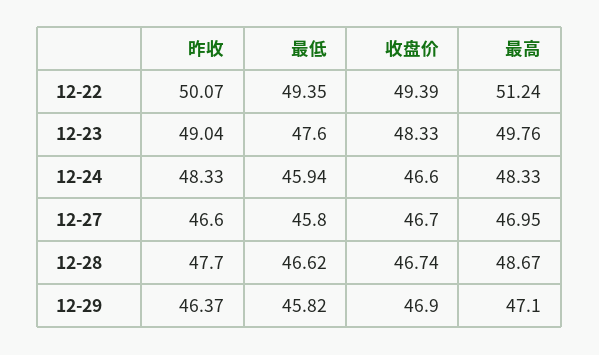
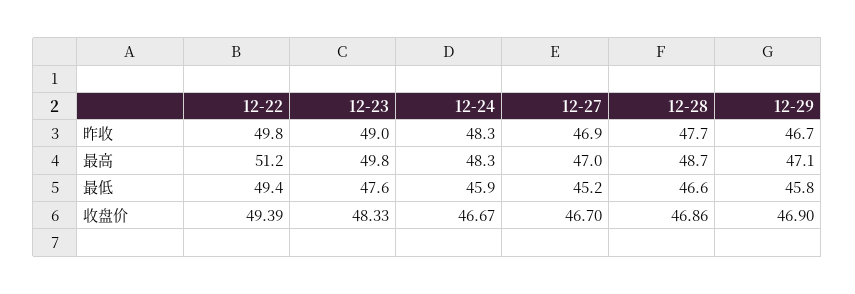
昨收, 12-22: 50.07 -> 49.8
收盘价, 12-24: 46.6 -> 46.67
昨收, 12-27: 46.6 -> 46.9
最低, 12-27: 45.8 -> 45.2
收盘价, 12-28: 46.74 -> 46.86
昨收, 12-29: 46.37 -> 46.7

